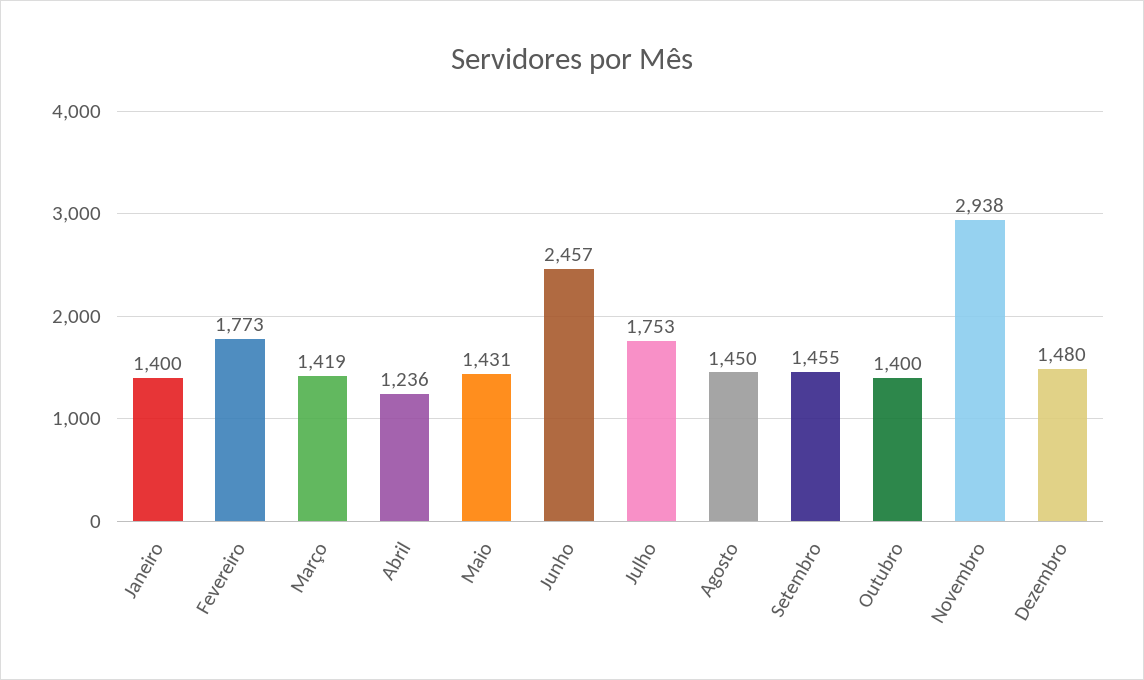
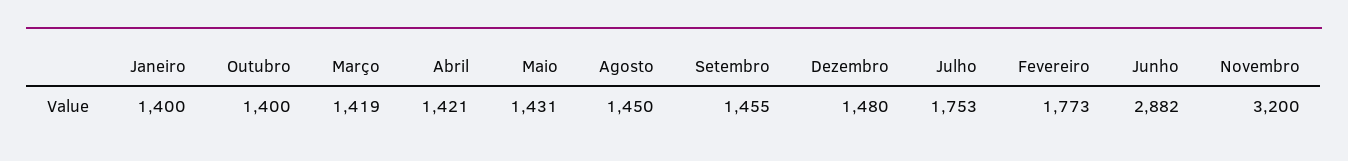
Abril: 1236 -> 1421
Junho: 2457 -> 2882
Novembro: 2938 -> 3200

